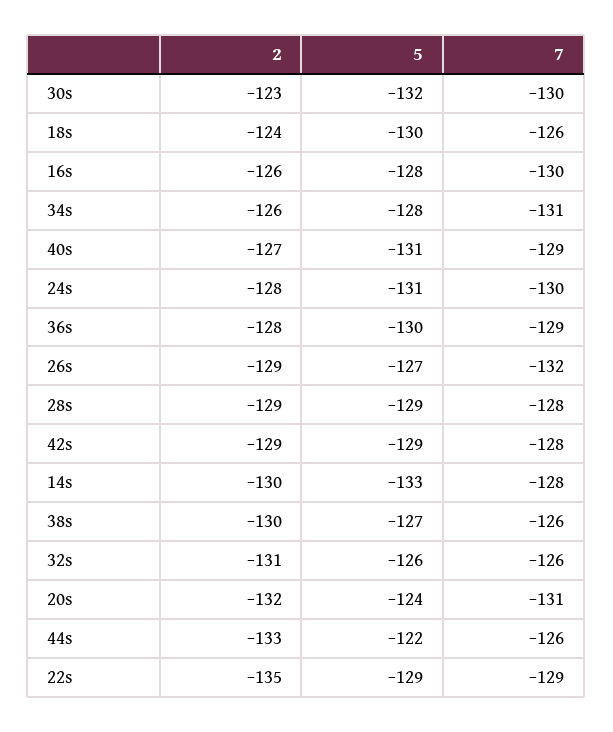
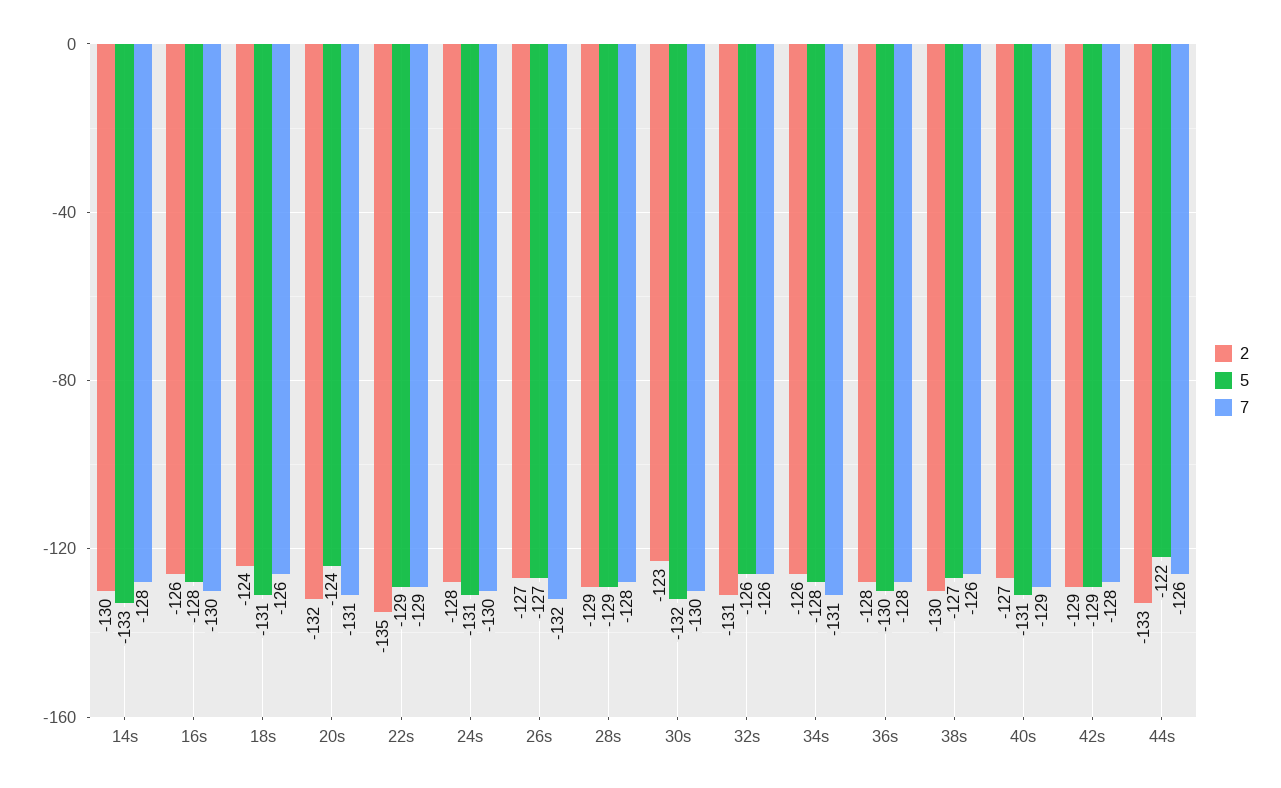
5, 18s: -130 -> -131
7, 36s: -129 -> -128
2, 26s: -129 -> -127

